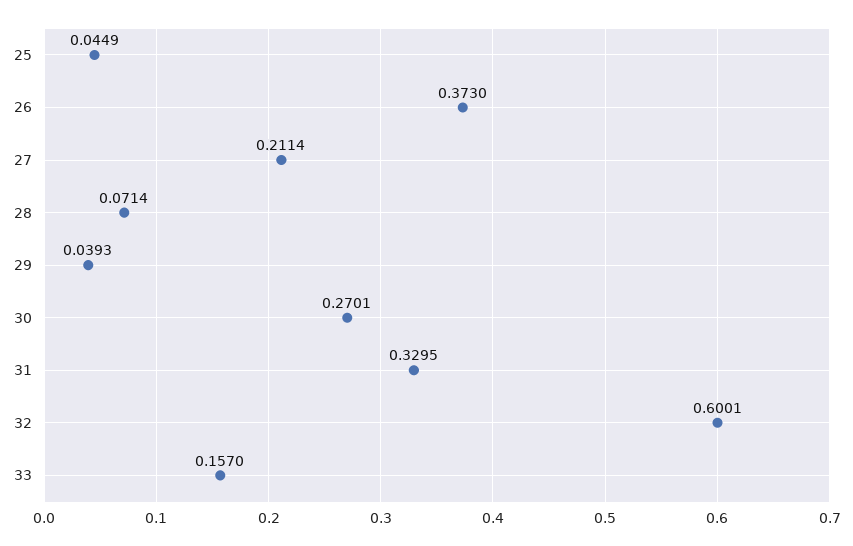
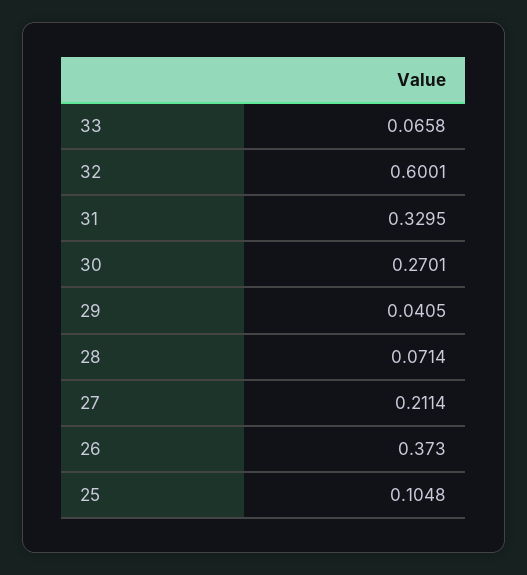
25: 0.0449 -> 0.1048
29: 0.0393 -> 0.0405
33: 0.157 -> 0.0658

